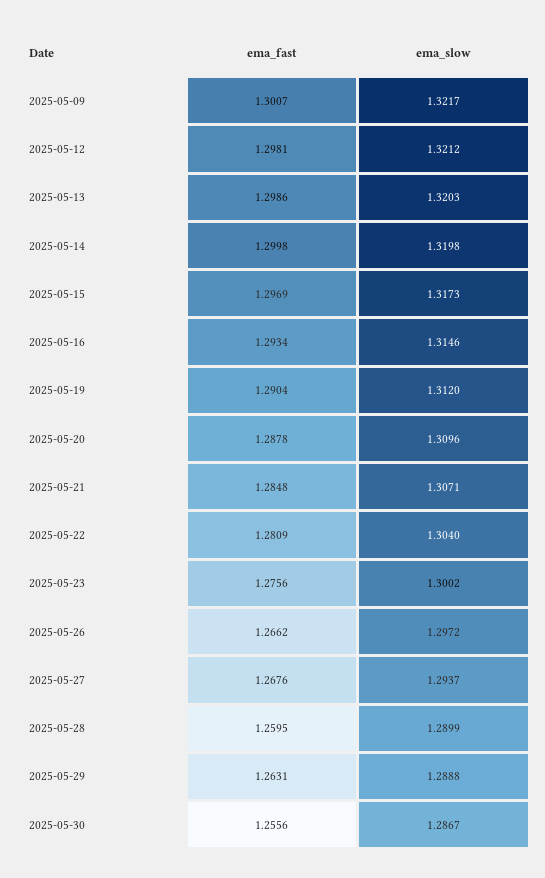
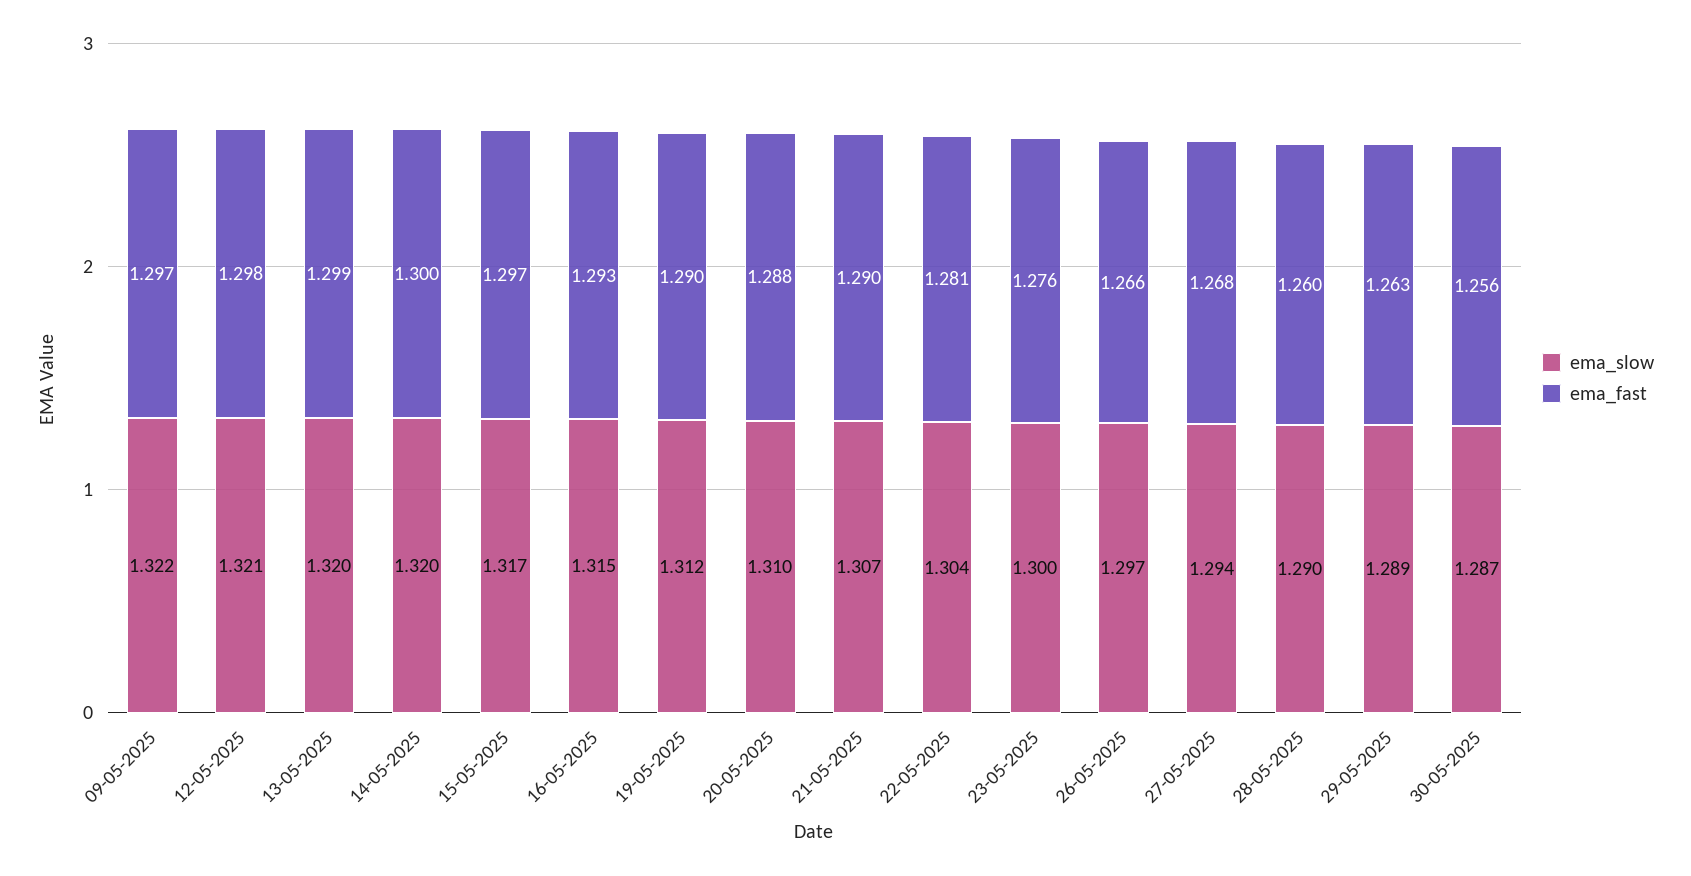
ema_fast, 2025-05-09: 1.3007 -> 1.297
ema_fast, 2025-05-21: 1.2848 -> 1.29

